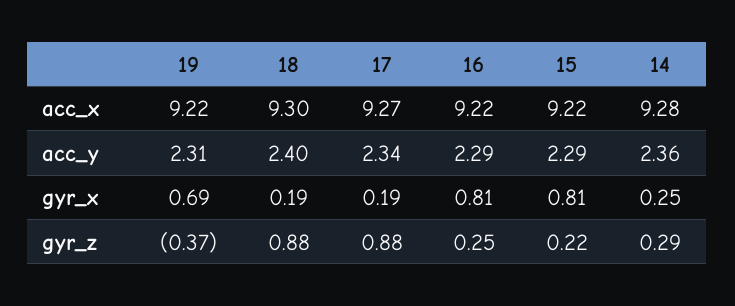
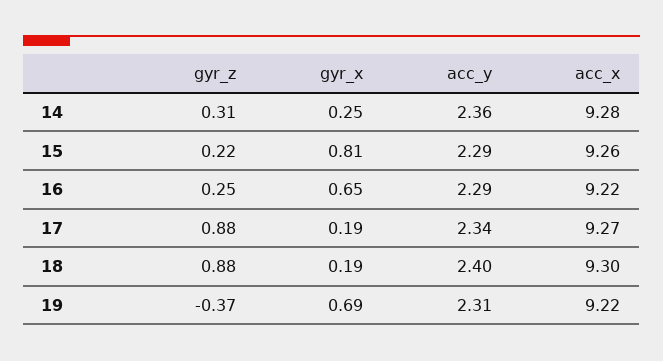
15, acc_x: 9.22 -> 9.26
16, gyr_x: 0.81 -> 0.65
14, gyr_z: 0.29 -> 0.31

